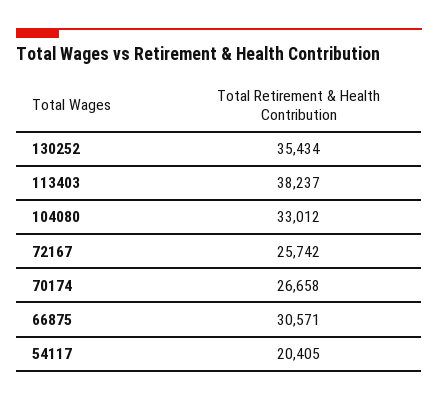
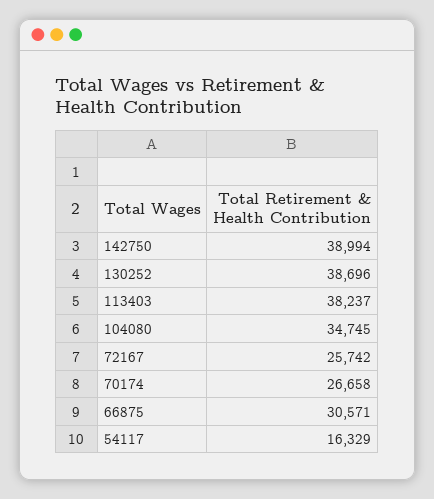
130252: 35434 -> 38696
104080: 33012 -> 34745
54117: 20405 -> 16329
142750: none -> 38994

